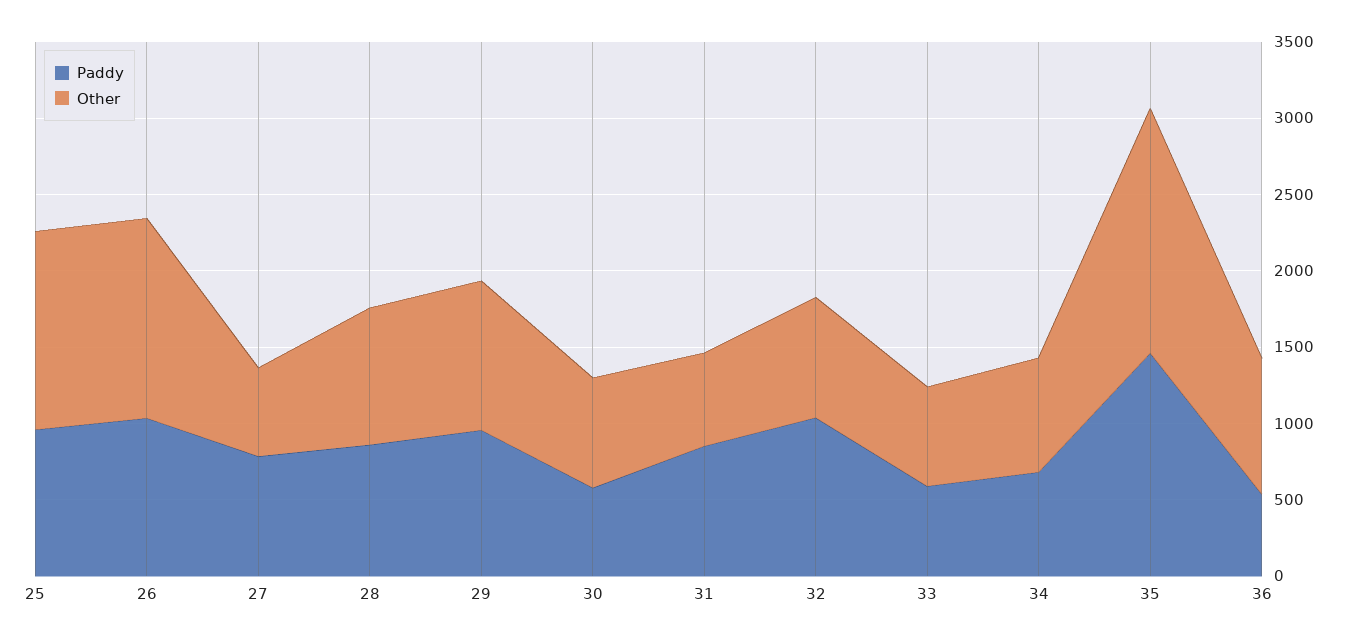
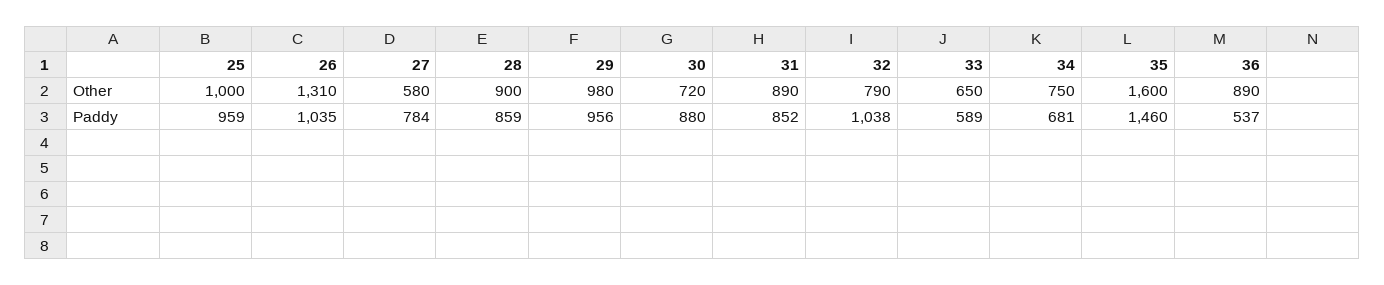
Other, 25: 1300 -> 1000
Paddy, 30: 600 -> 880
Other, 31: 600 -> 890

